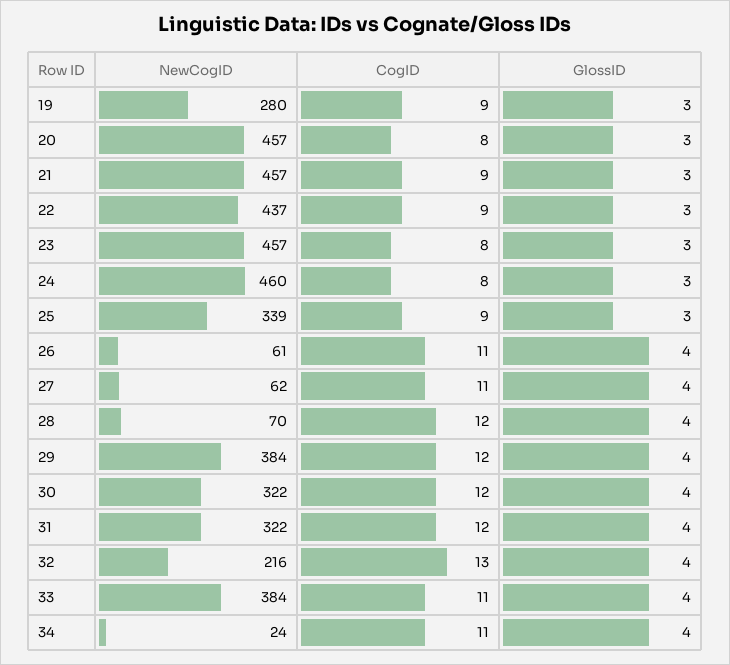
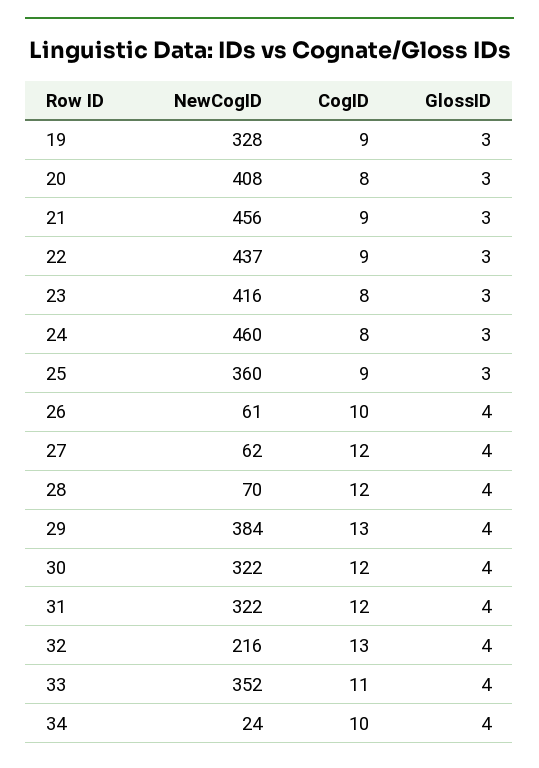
NewCogID, 19: 280 -> 328
NewCogID, 20: 457 -> 408
NewCogID, 21: 457 -> 456
NewCogID, 23: 457 -> 416
NewCogID, 25: 339 -> 360
CogID, 26: 11 -> 10
CogID, 27: 11 -> 12
CogID, 29: 12 -> 13
NewCogID, 33: 384 -> 352
CogID, 34: 11 -> 10

